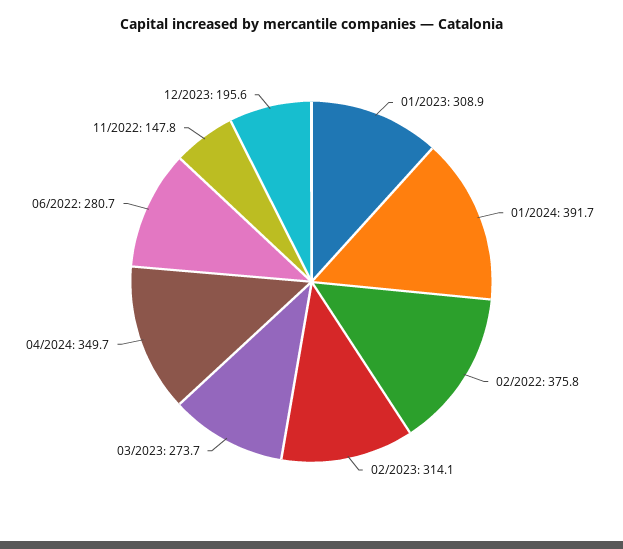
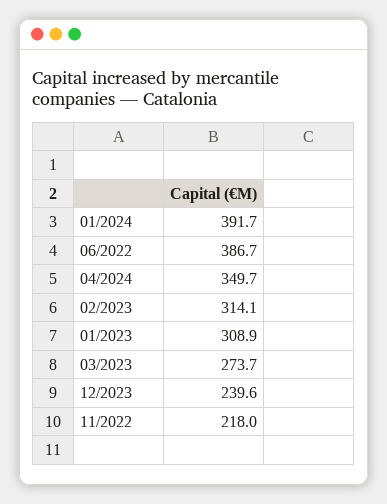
02/2022: 375.8 -> none
06/2022: 280.7 -> 386.7
11/2022: 147.8 -> 218
12/2023: 195.6 -> 239.6

